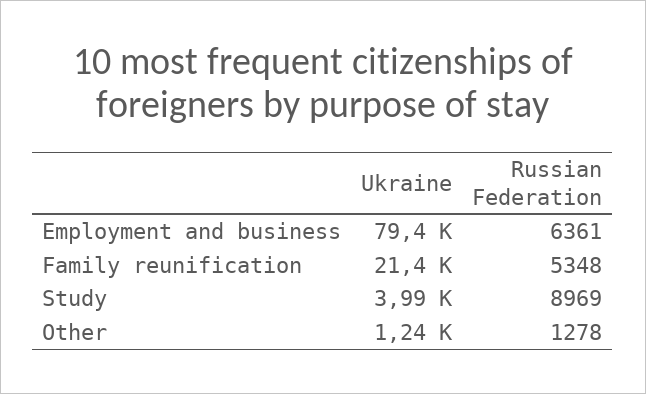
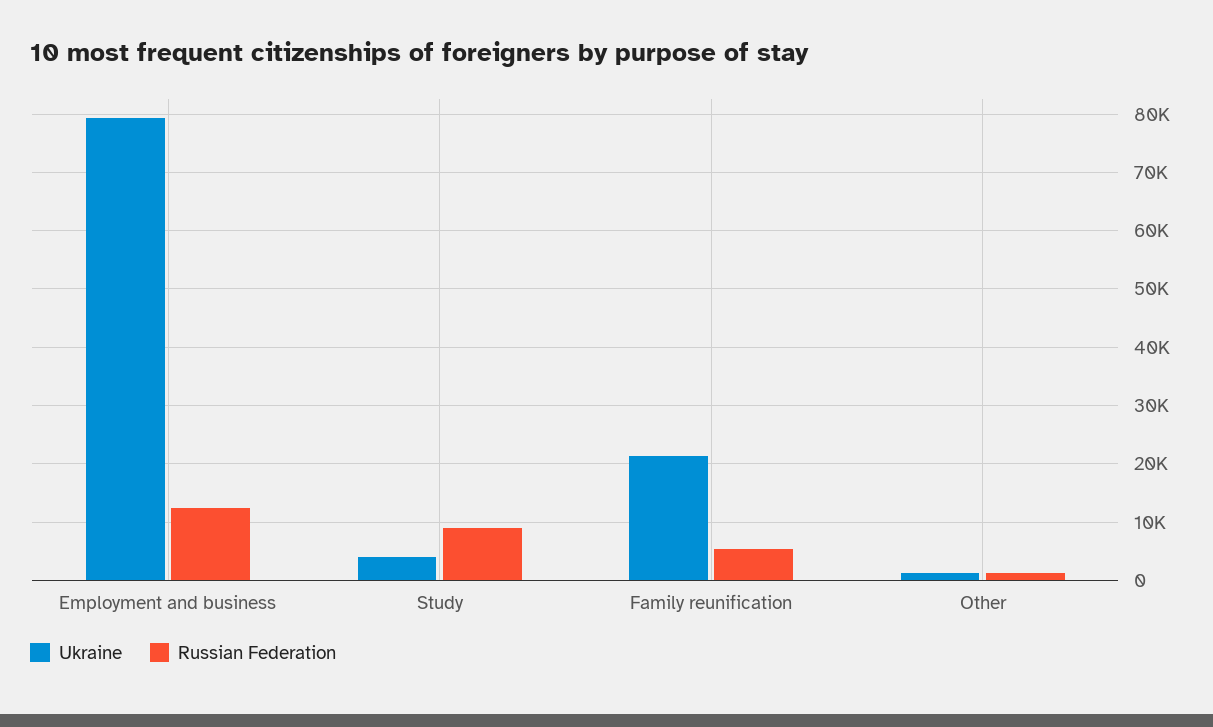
Russian Federation, Employment and business: 6361 -> 12000

